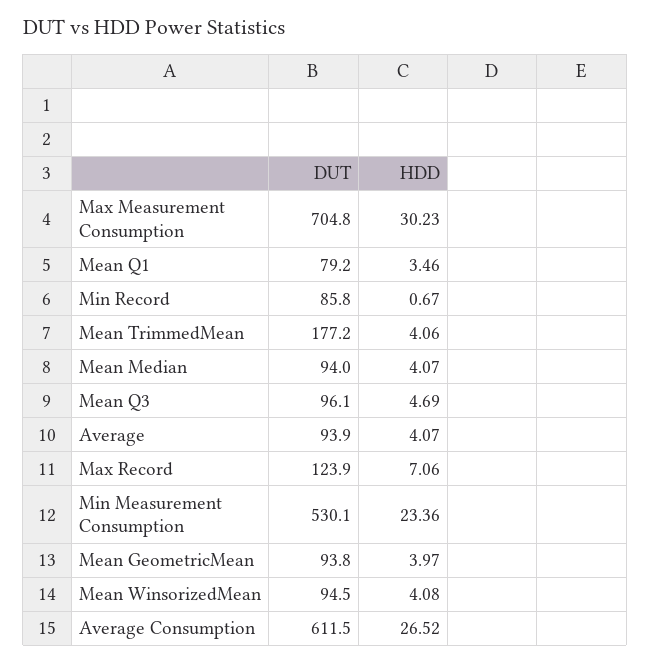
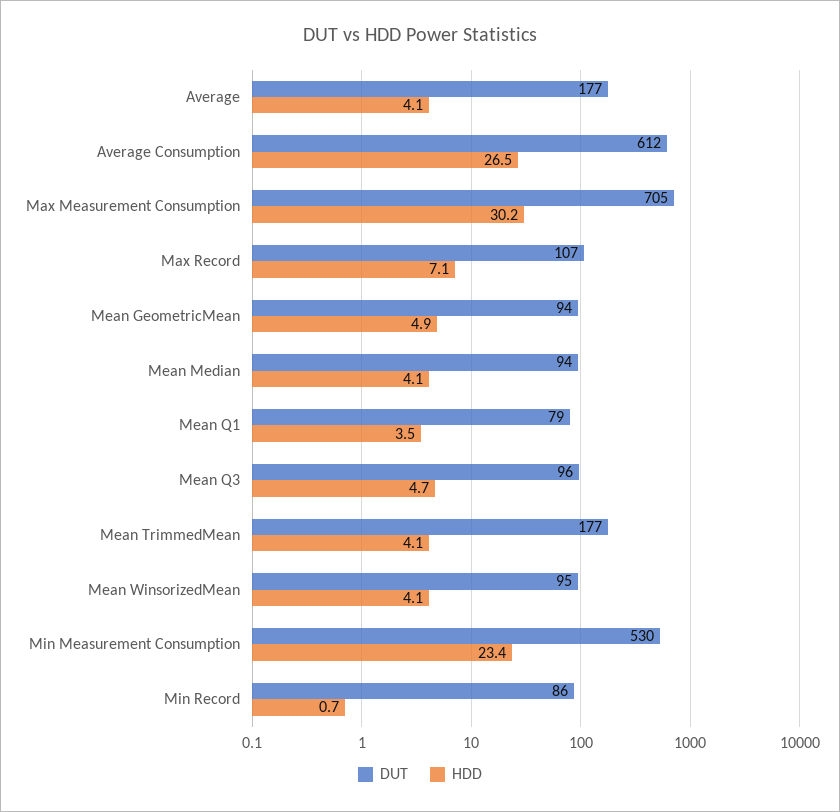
DUT, Average: 93.9 -> 177
DUT, Max Record: 123.9 -> 107
HDD, Mean GeometricMean: 3.97 -> 4.9

